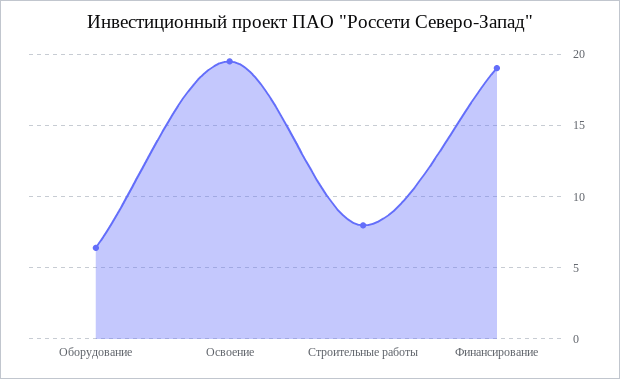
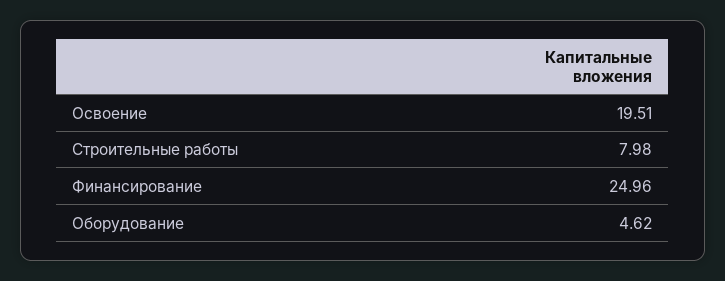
Оборудование: 6.5 -> 4.62
Финансирование: 19 -> 24.96

